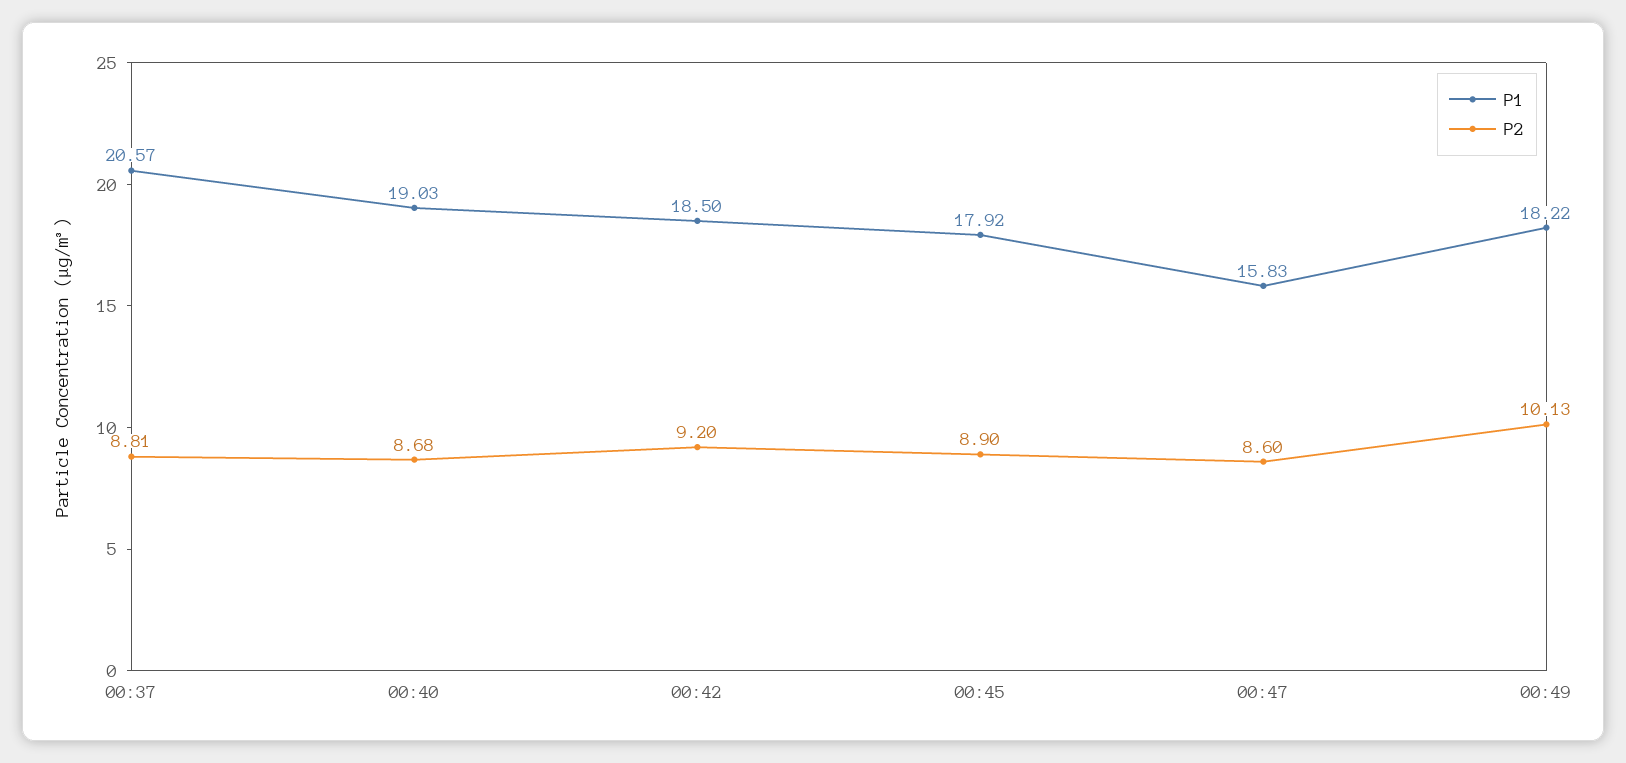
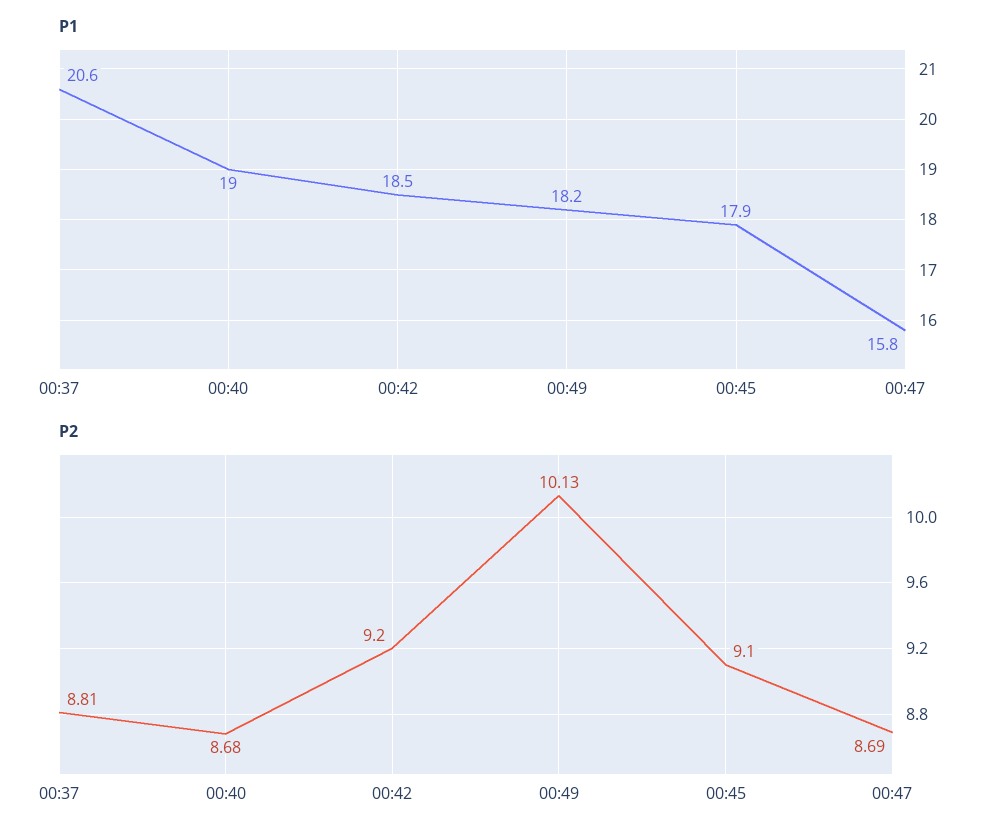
P2, 00:45: 8.9 -> 9.1
P2, 00:47: 8.6 -> 8.69

